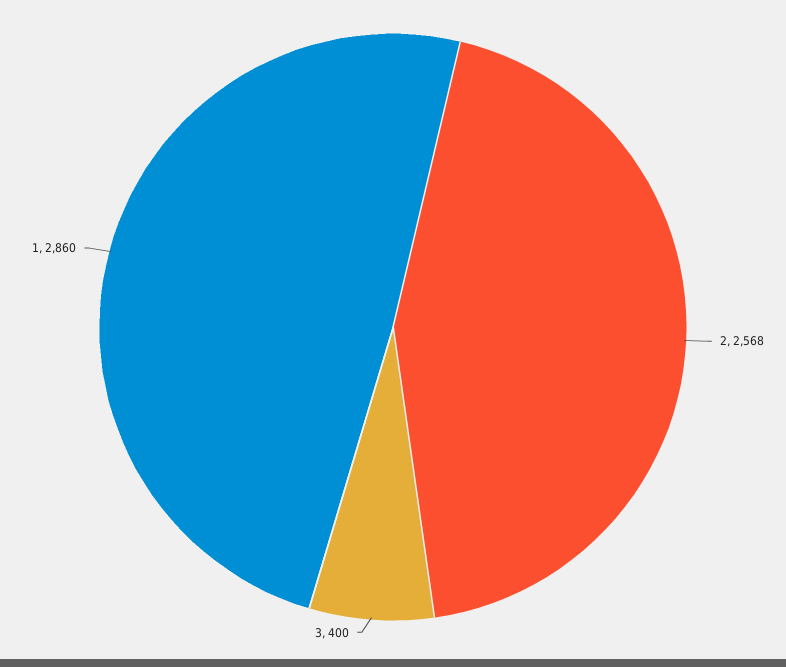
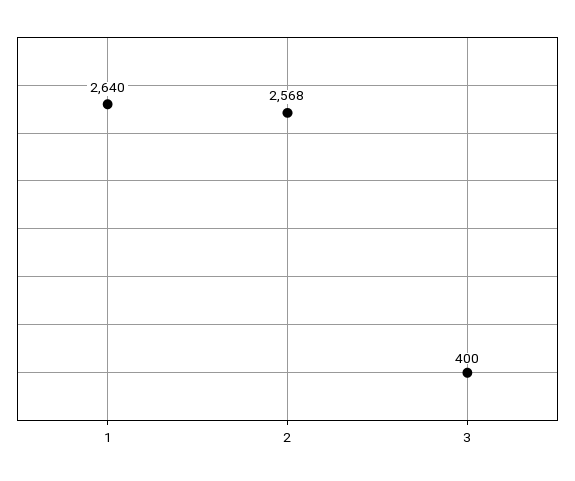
1: 2860 -> 2640

